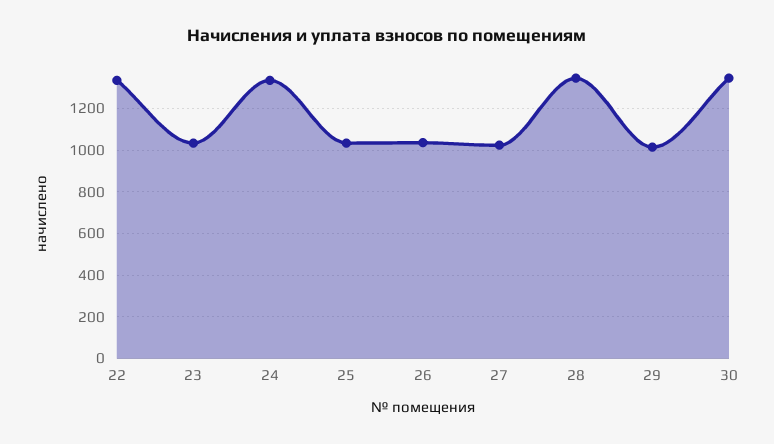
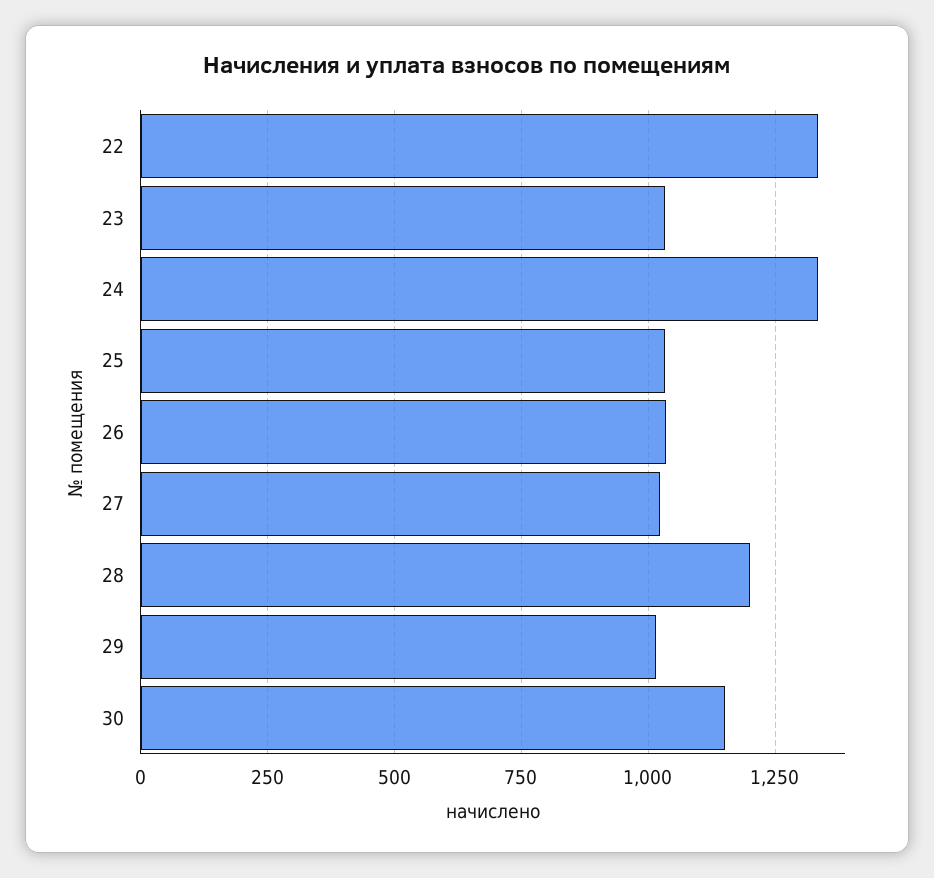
28: 1350 -> 1200
30: 1350 -> 1150

